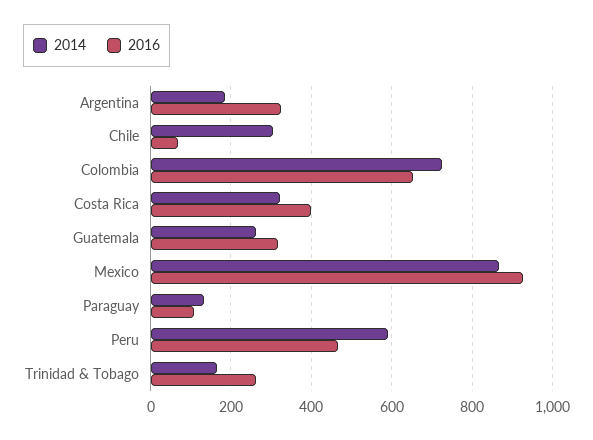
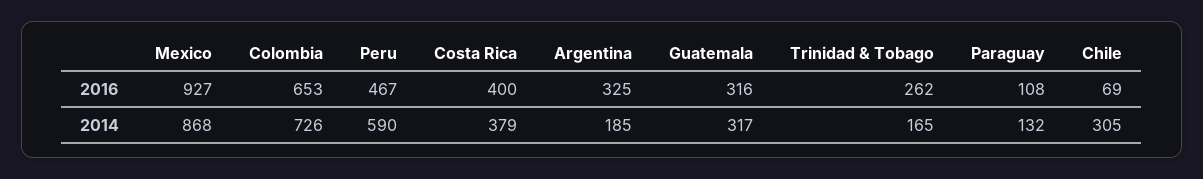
2014, Costa Rica: 320 -> 379
2014, Guatemala: 260 -> 317

